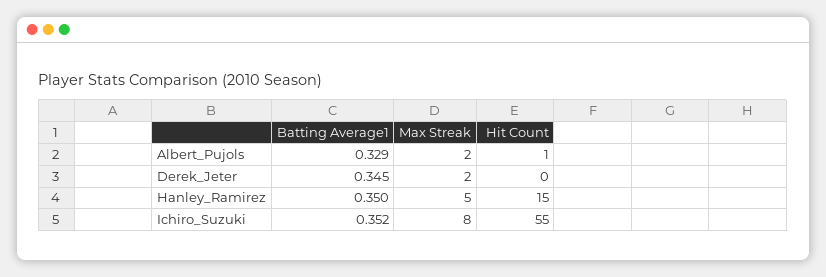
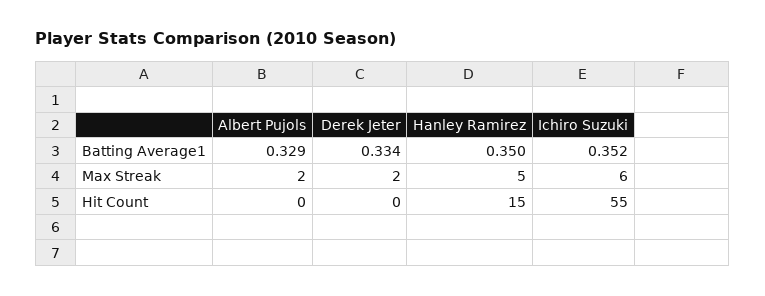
Hit Count, Albert_Pujols: 1 -> 0
Batting Average1, Derek_Jeter: 0.345 -> 0.334
Max Streak, Ichiro_Suzuki: 8 -> 6

